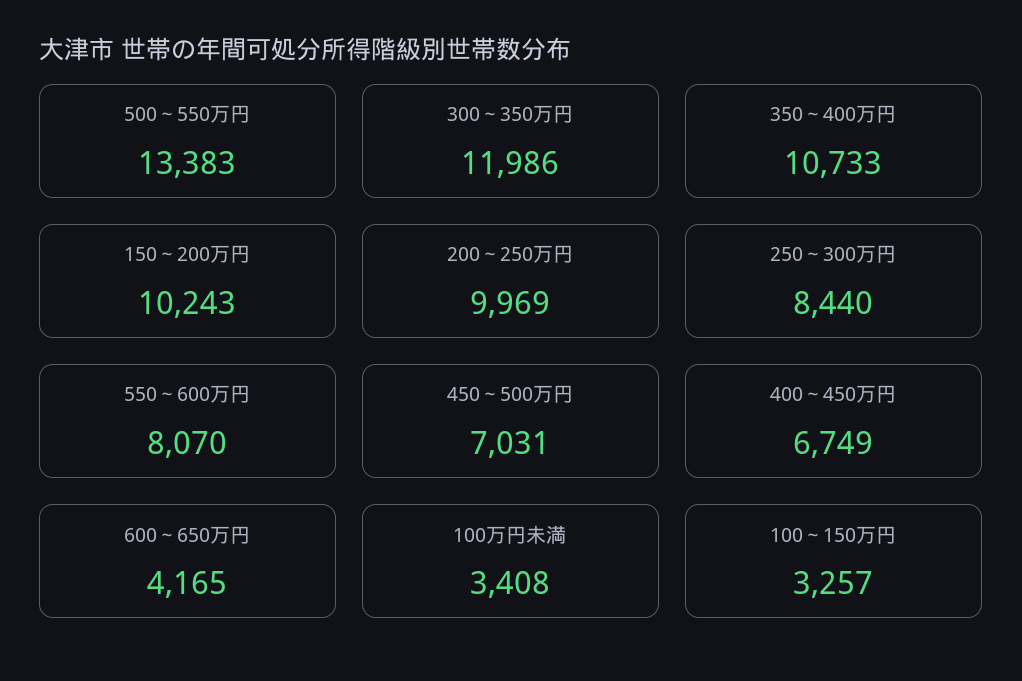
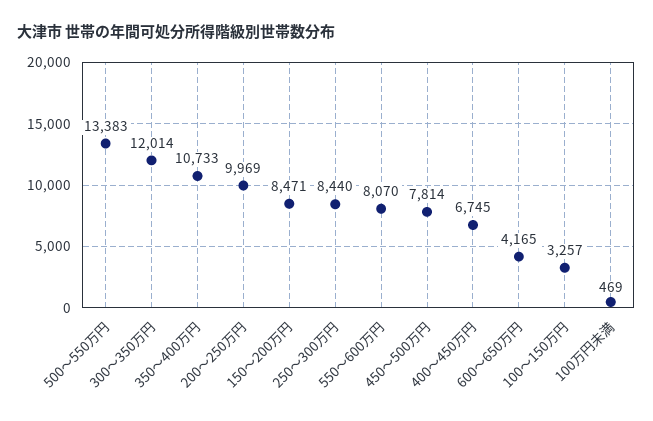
300～350万円: 11986 -> 12014
150～200万円: 10243 -> 8471
450～500万円: 7031 -> 7814
400～450万円: 6749 -> 6745
100万円未満: 3408 -> 469

